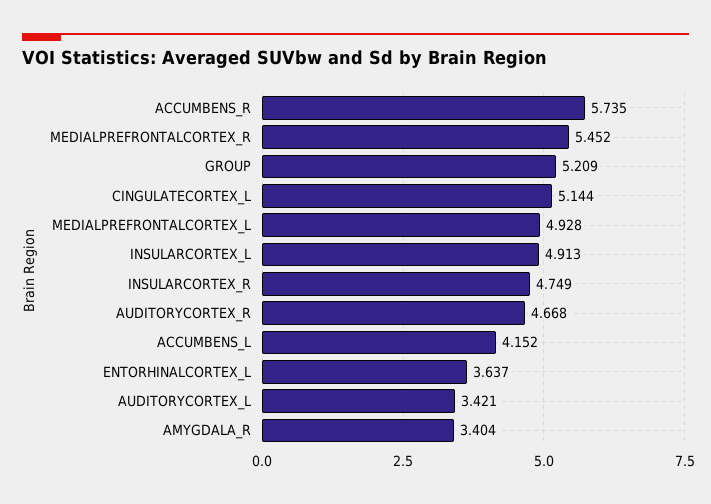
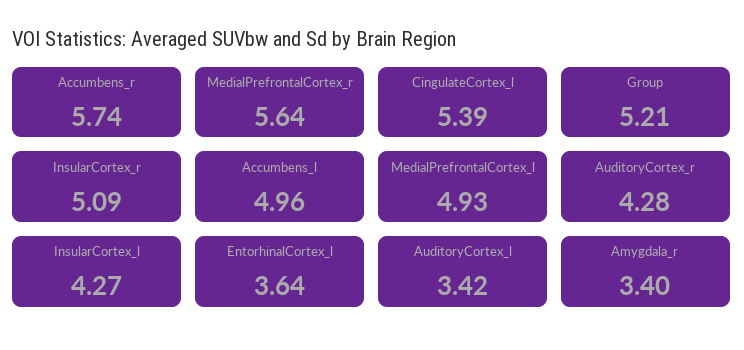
MEDIALPREFRONTALCORTEX_R: 5.452 -> 5.64
CINGULATECORTEX_L: 5.144 -> 5.39
INSULARCORTEX_L: 4.913 -> 4.27
INSULARCORTEX_R: 4.749 -> 5.09
AUDITORYCORTEX_R: 4.668 -> 4.28
ACCUMBENS_L: 4.152 -> 4.96

